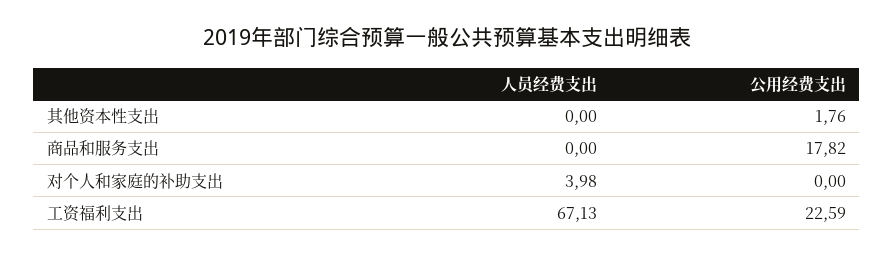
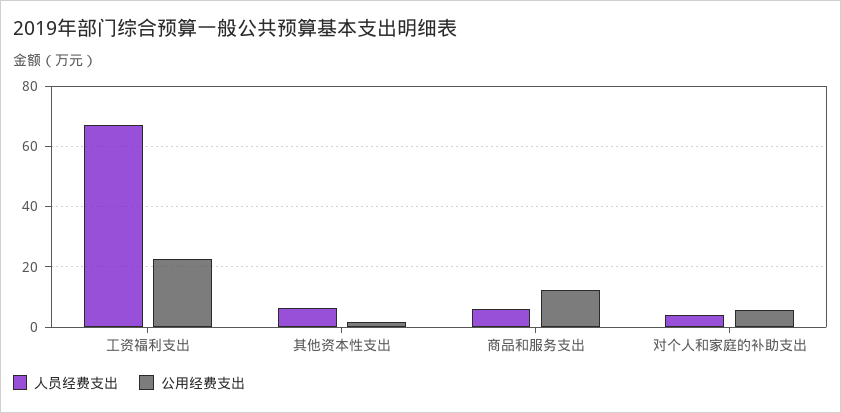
人员经费支出, 其他资本性支出: 0 -> 6
人员经费支出, 商品和服务支出: 0 -> 6
公用经费支出, 商品和服务支出: 17.82 -> 12
公用经费支出, 对个人和家庭的补助支出: 0 -> 6

